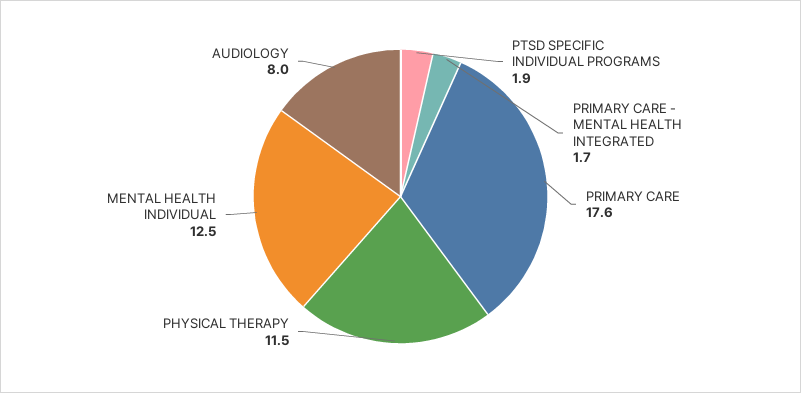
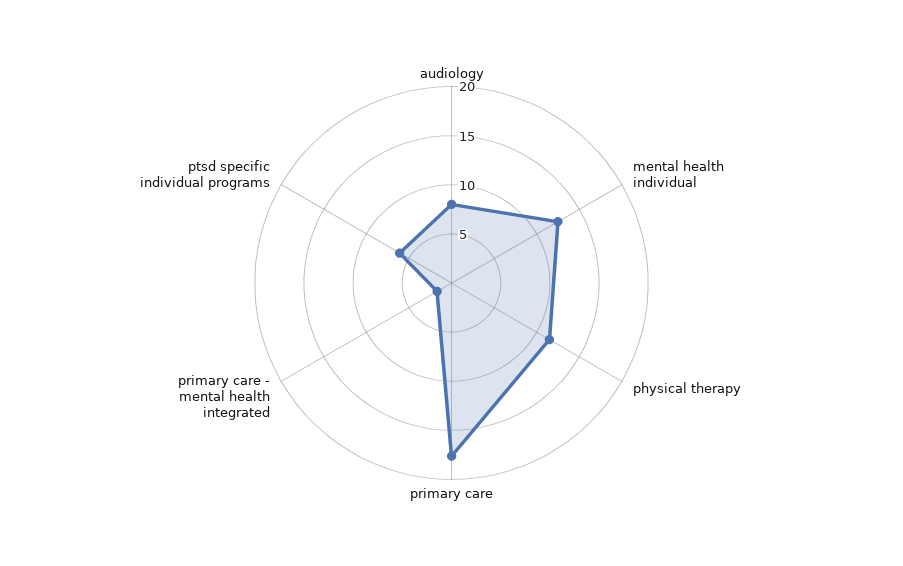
PTSD SPECIFIC INDIVIDUAL PROGRAMS: 1.9 -> 6

